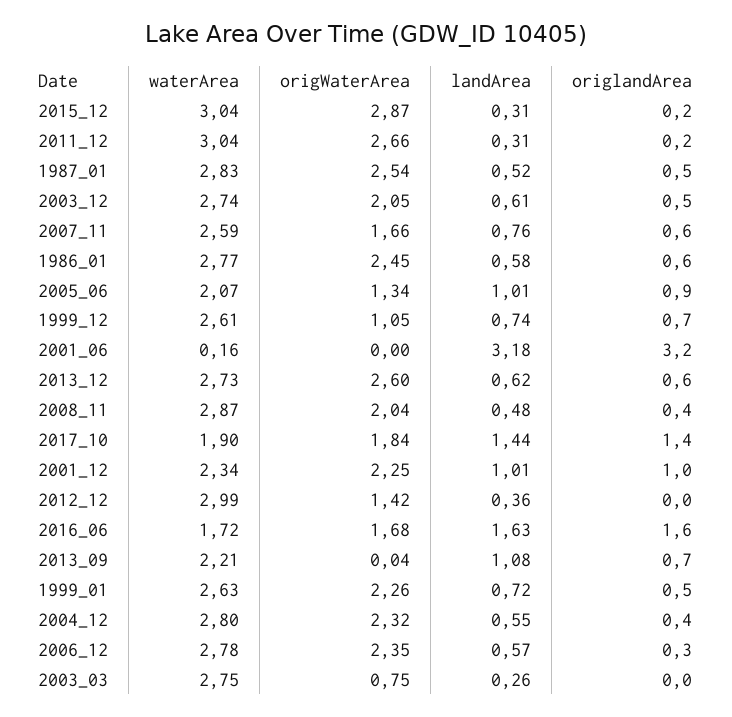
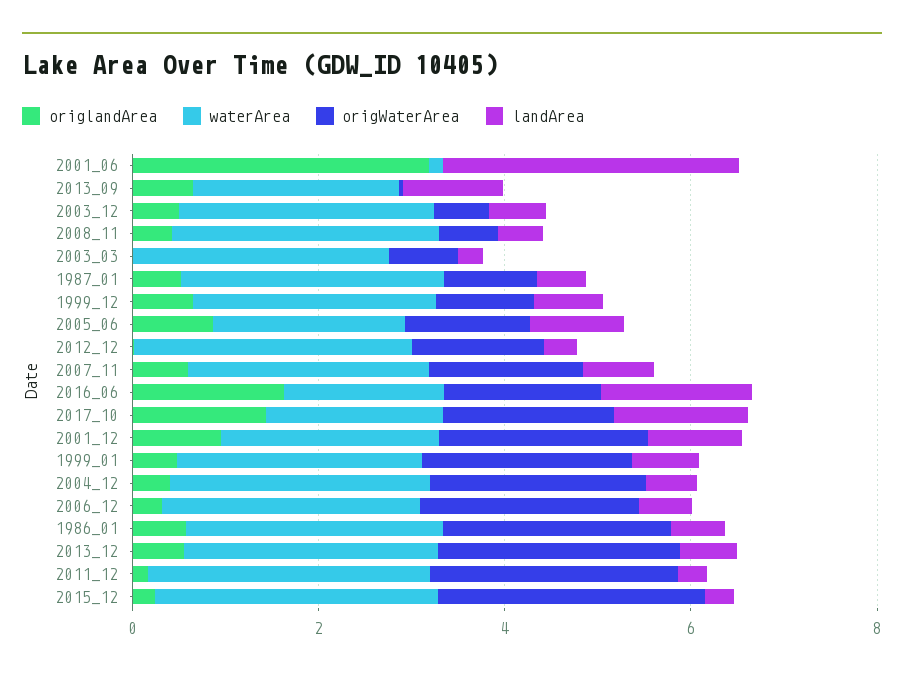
origWaterArea, 1987_01: 2.54 -> 1
origWaterArea, 2003_12: 2.05 -> 0.5
origWaterArea, 2008_11: 2.04 -> 0.5

